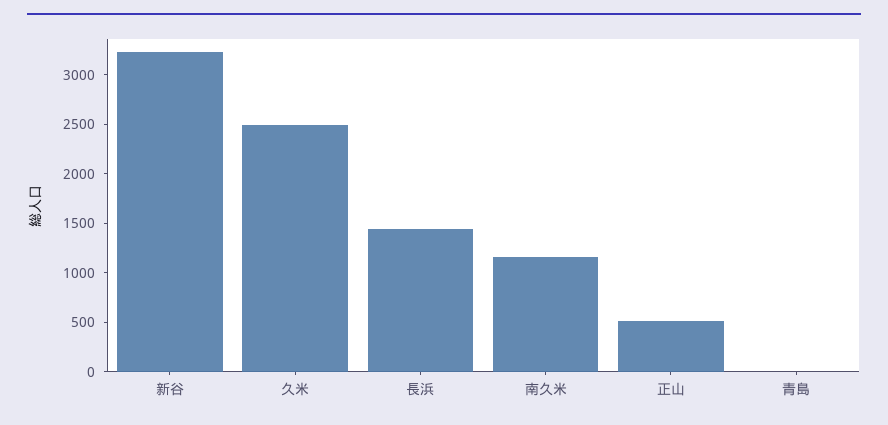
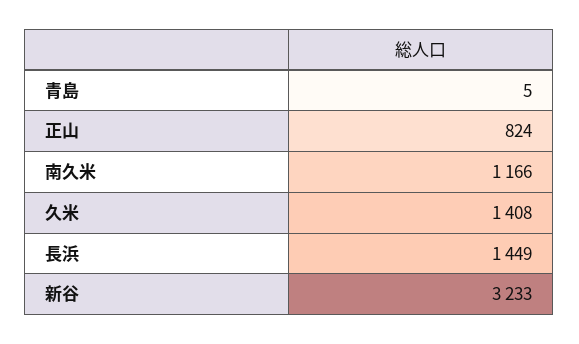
久米: 2500 -> 1408
正山: 500 -> 824

